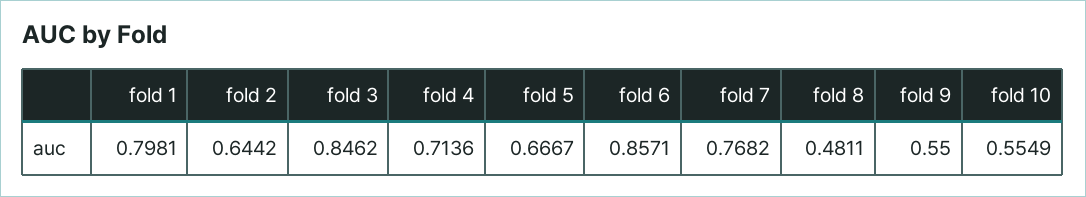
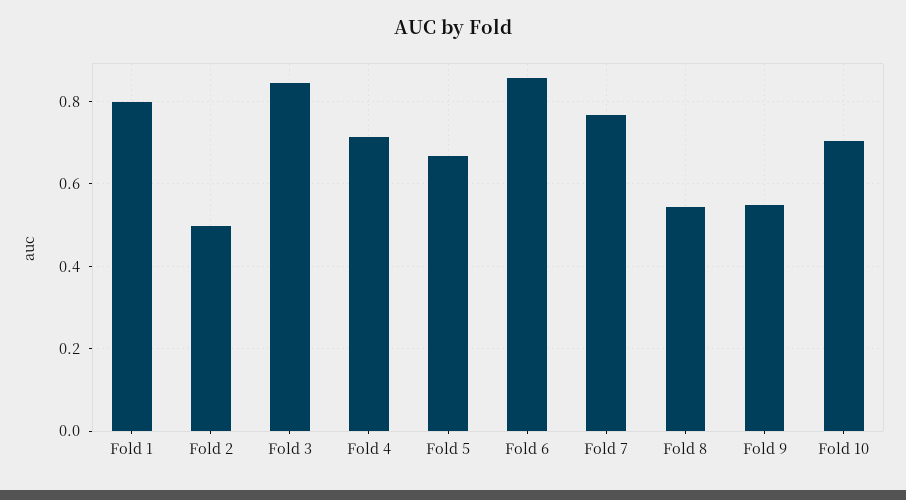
fold 2: 0.6442 -> 0.5
fold 8: 0.4811 -> 0.54
fold 10: 0.5549 -> 0.7

